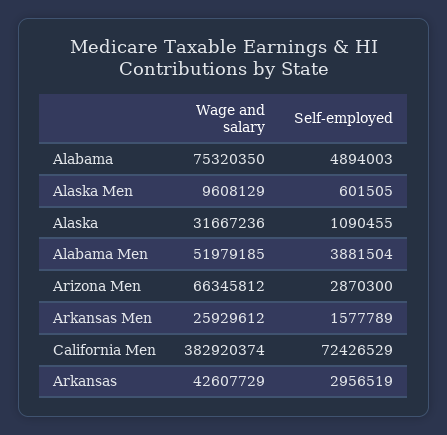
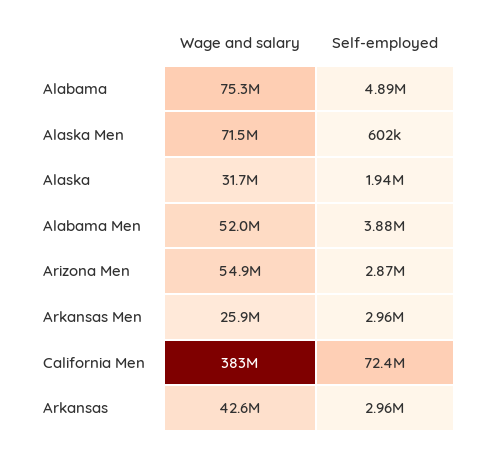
Wage and salary, Alaska Men: 9608129 -> 71500000
Self-employed, Alaska: 1090455 -> 1940000
Wage and salary, Arizona Men: 66345812 -> 54900000
Self-employed, Arkansas Men: 1577789 -> 2960000

